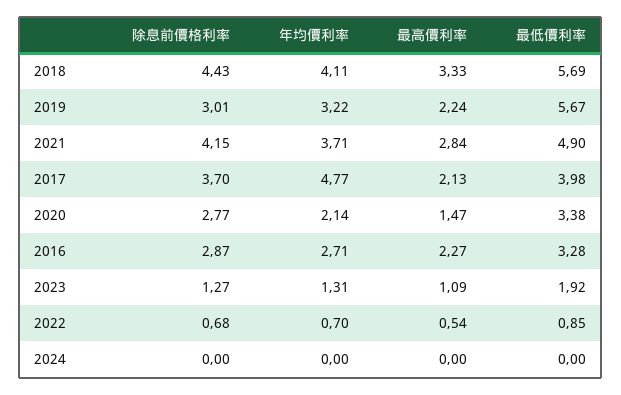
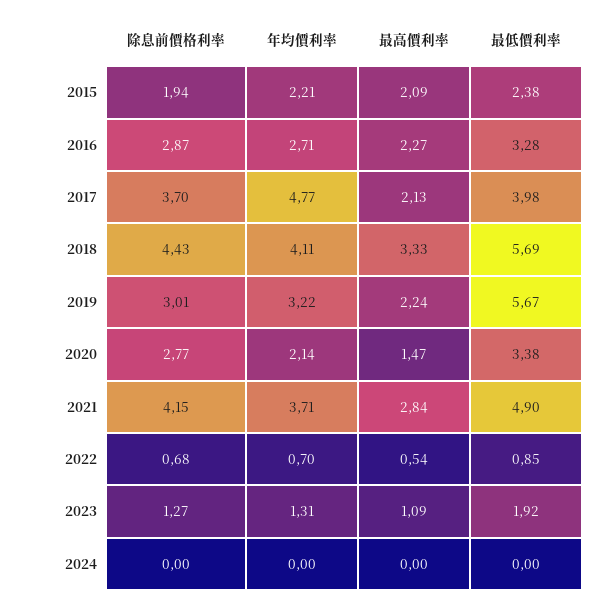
除息前價格利率, 2015: none -> 1.94
年均價利率, 2015: none -> 2.21
最高價利率, 2015: none -> 2.09
最低價利率, 2015: none -> 2.38

